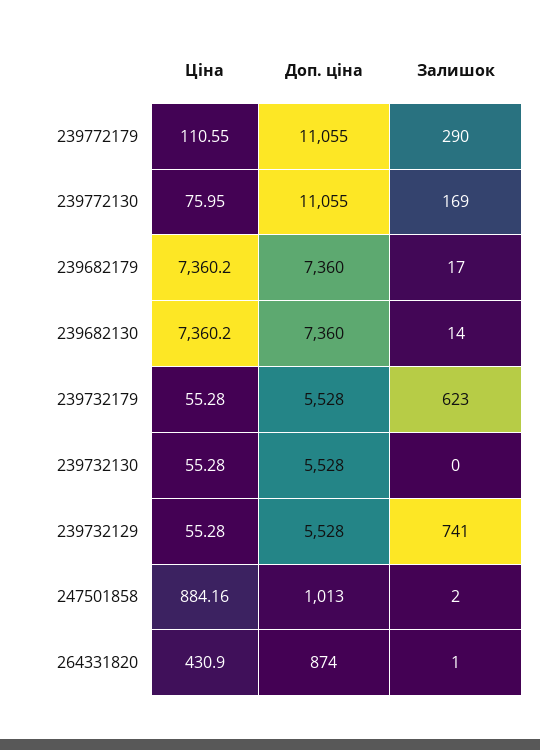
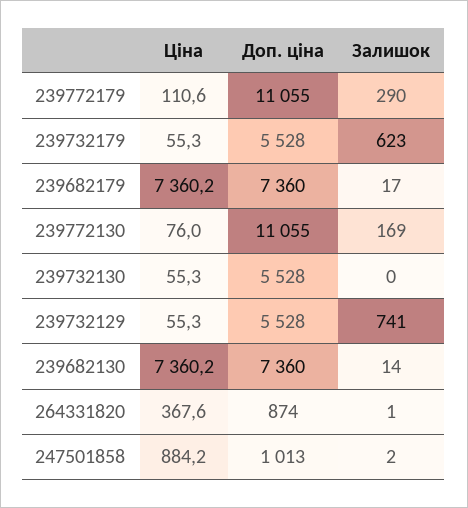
Ціна, 264331820: 430.9 -> 367.6

